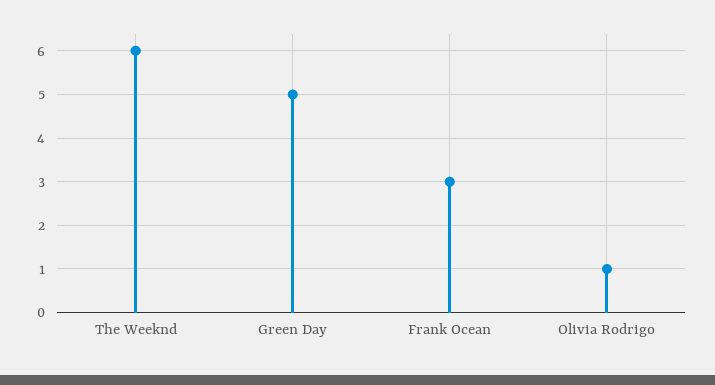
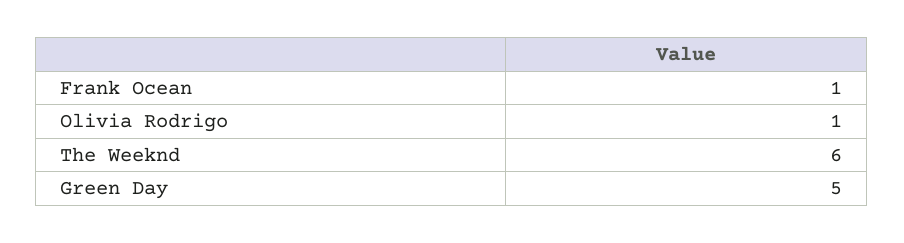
Frank Ocean: 3 -> 1

